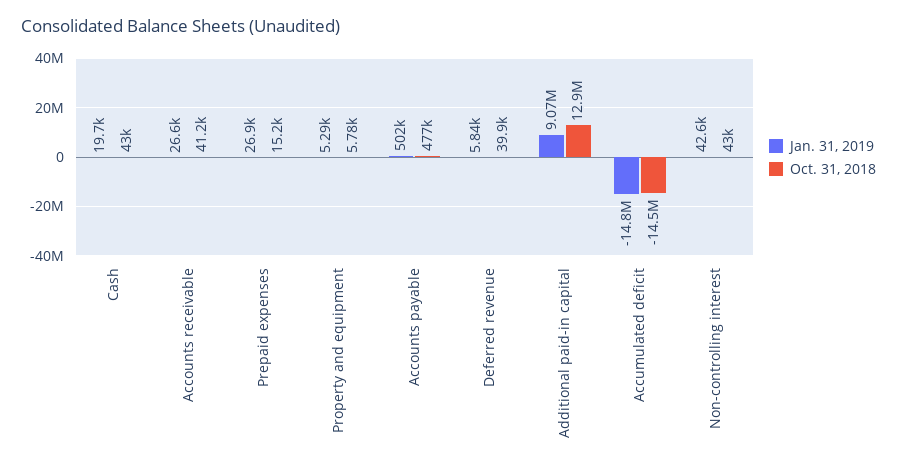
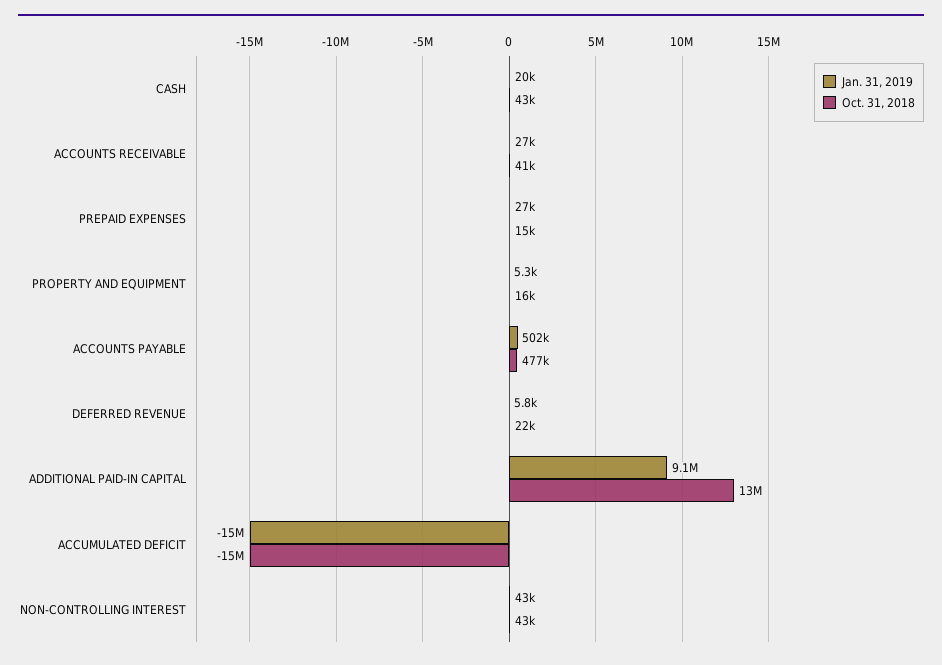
Oct. 31, 2018, Property and equipment: 5780 -> 16000
Oct. 31, 2018, Deferred revenue: 39900 -> 22000

